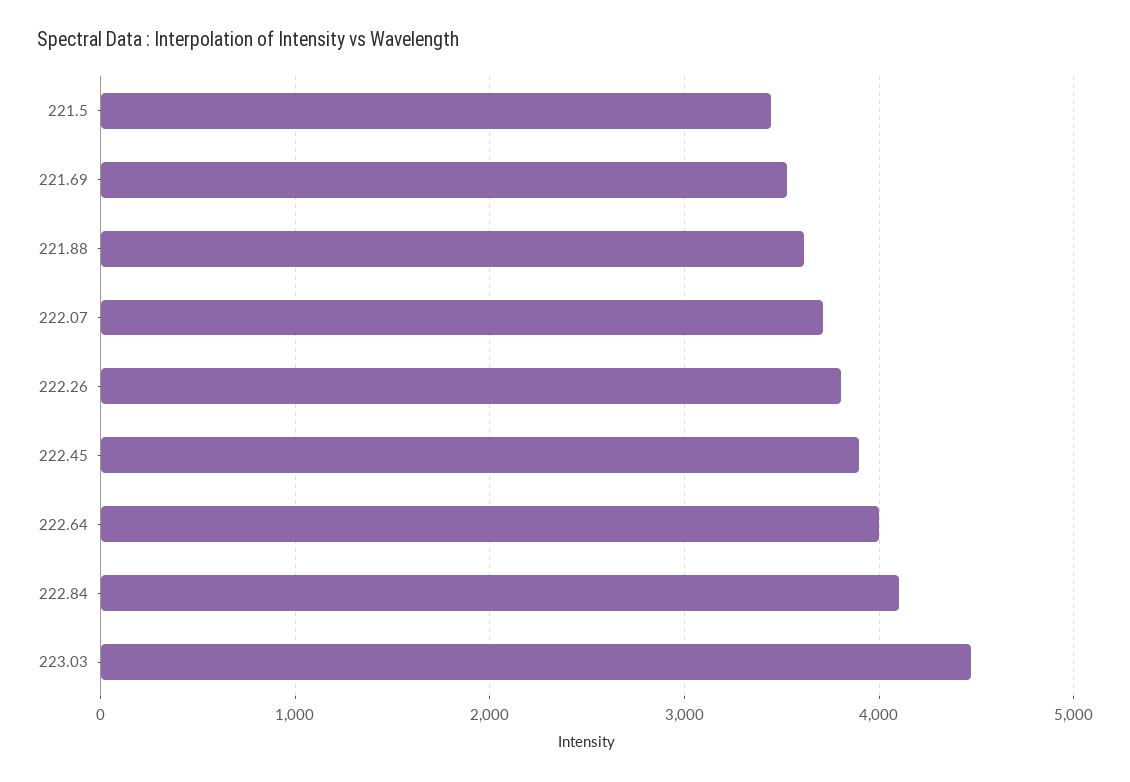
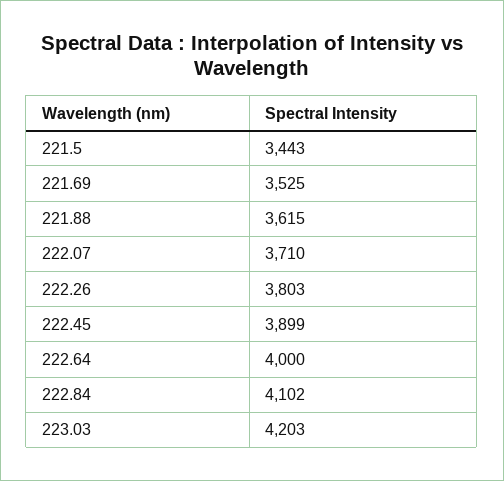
223.03: 4500 -> 4203

